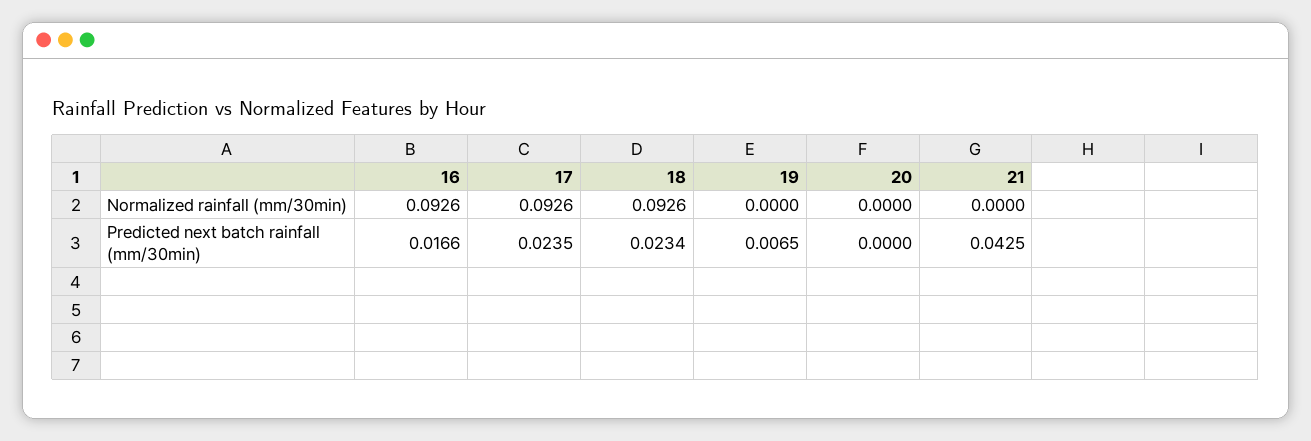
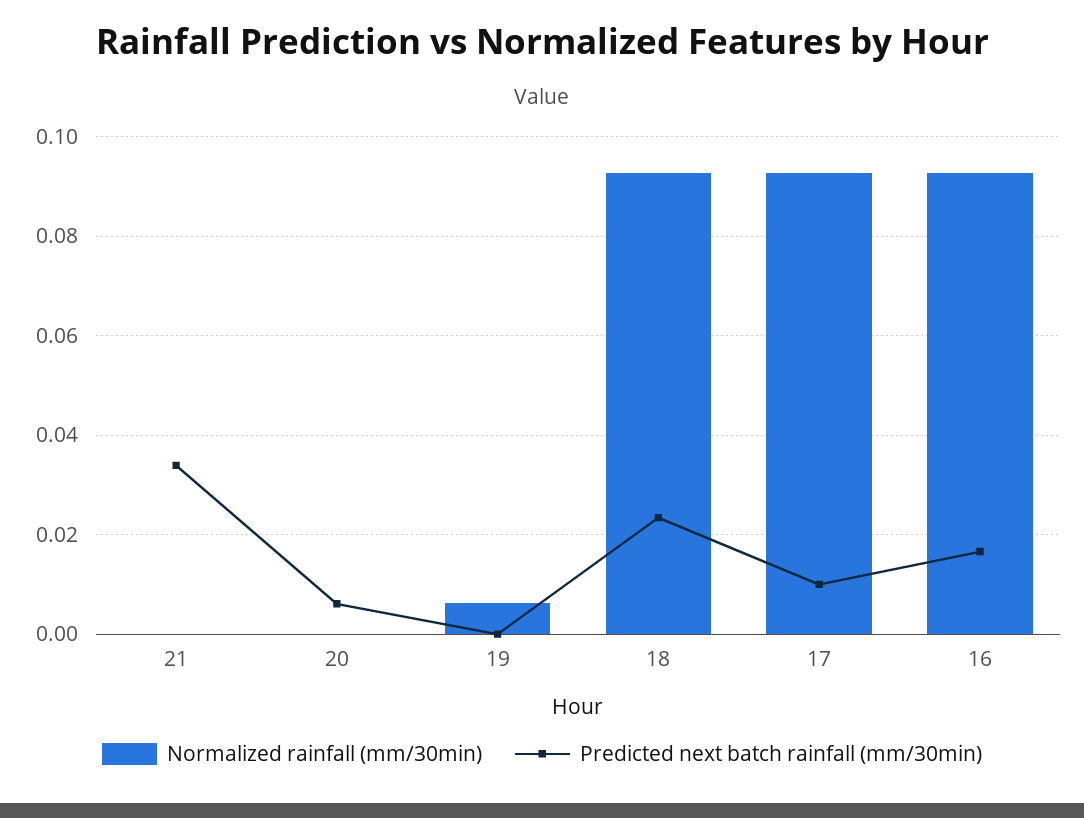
Normalized rainfall (mm/30min), 19: 0 -> 0.006
Predicted next batch rainfall (mm/30min), 17: 0.0235 -> 0.01
Predicted next batch rainfall (mm/30min), 19: 0.0065 -> 0
Predicted next batch rainfall (mm/30min), 20: 0 -> 0.006
Predicted next batch rainfall (mm/30min), 21: 0.0425 -> 0.034

